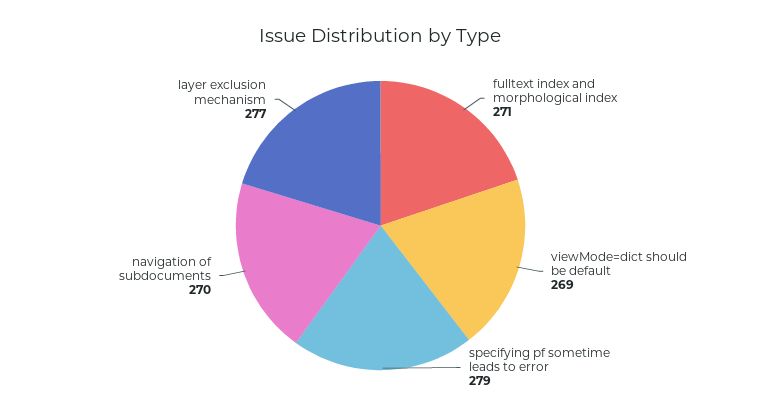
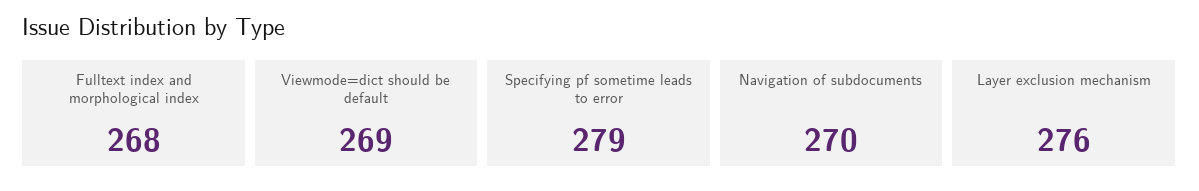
fulltext index and morphological index: 271 -> 268
layer exclusion mechanism: 277 -> 276

